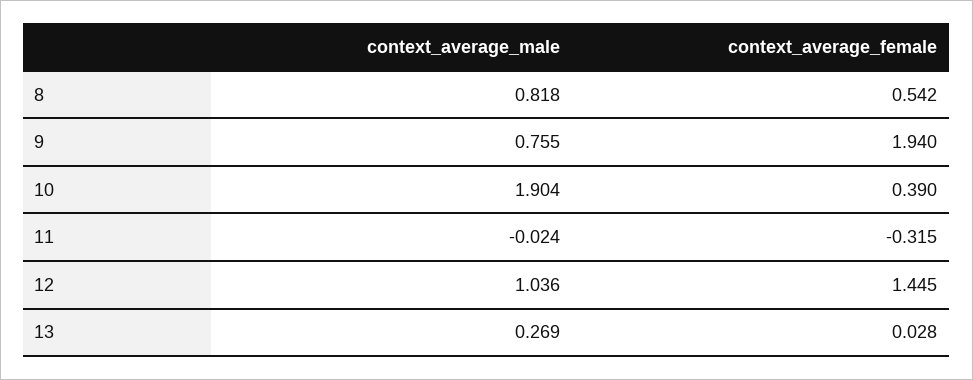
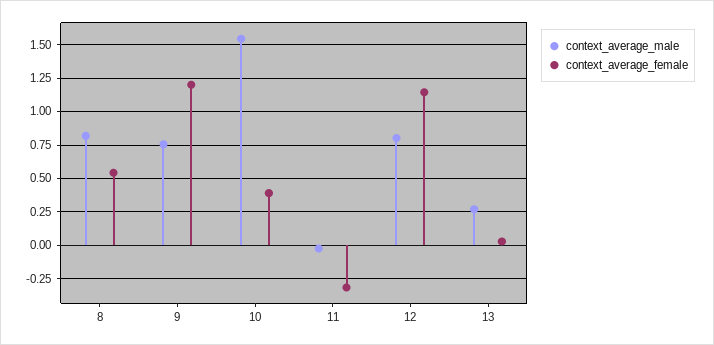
context_average_female, 9: 1.94 -> 1.2
context_average_male, 10: 1.904 -> 1.55
context_average_male, 12: 1.036 -> 0.8
context_average_female, 12: 1.445 -> 1.15

